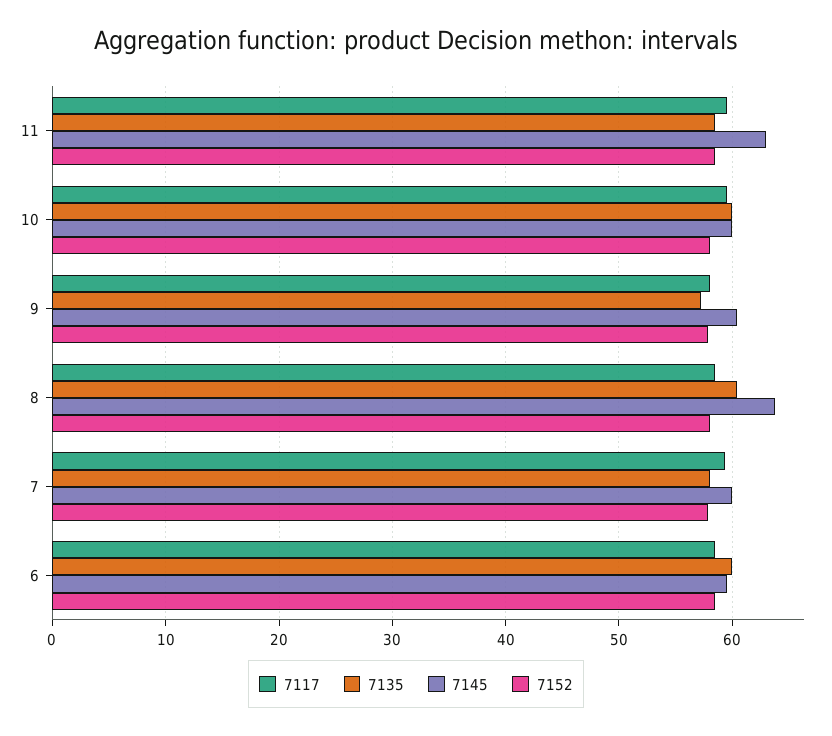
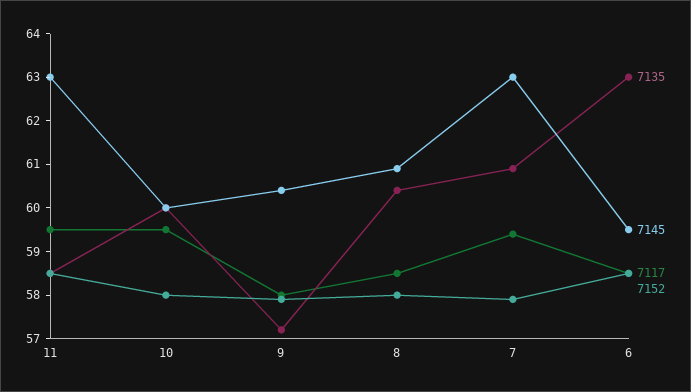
7145, 8: 64 -> 61
7135, 7: 58 -> 61
7145, 7: 60 -> 63
7135, 6: 60 -> 63

